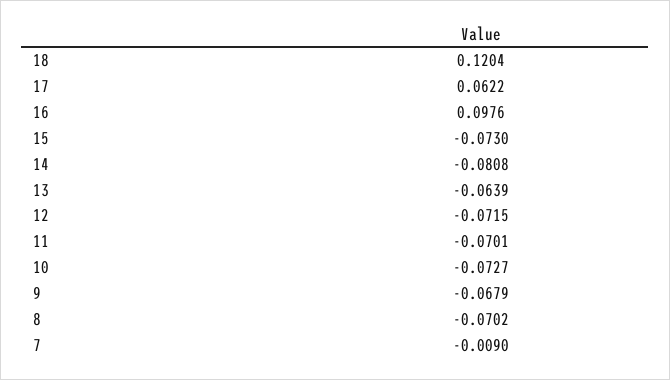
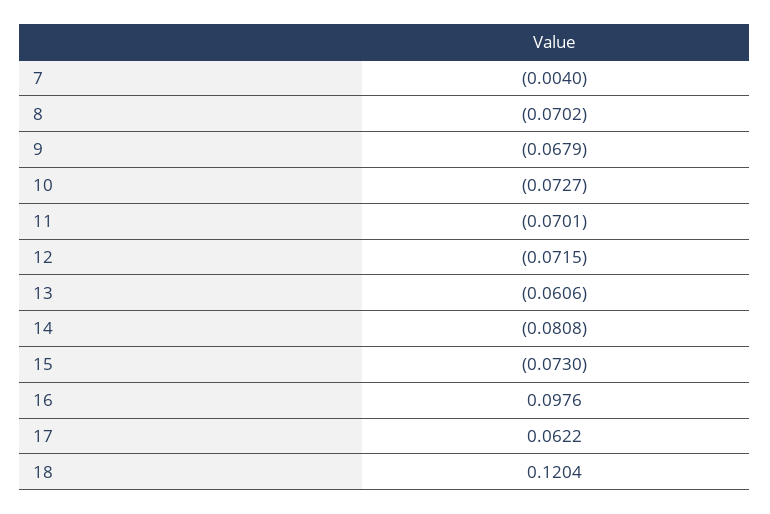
13: -0.0639 -> -0.0606
7: -0.009 -> -0.004

